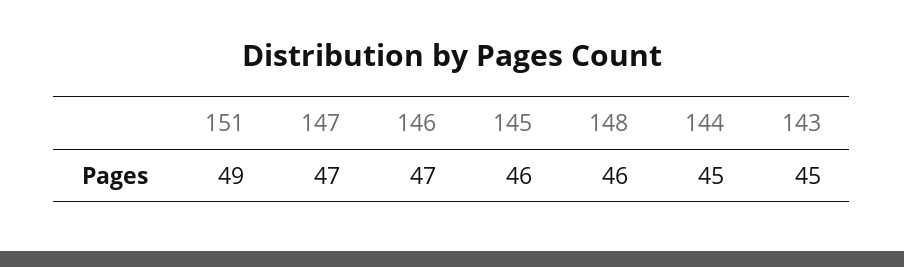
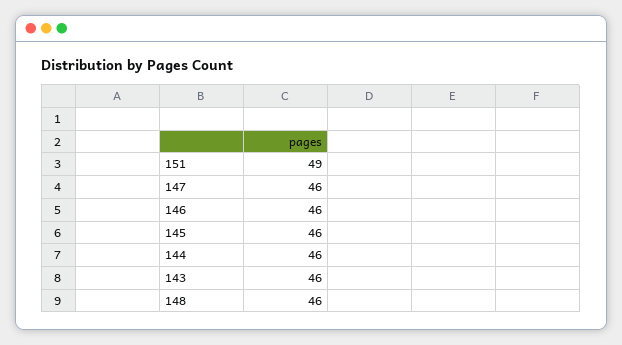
147: 47 -> 46
146: 47 -> 46
144: 45 -> 46
143: 45 -> 46

